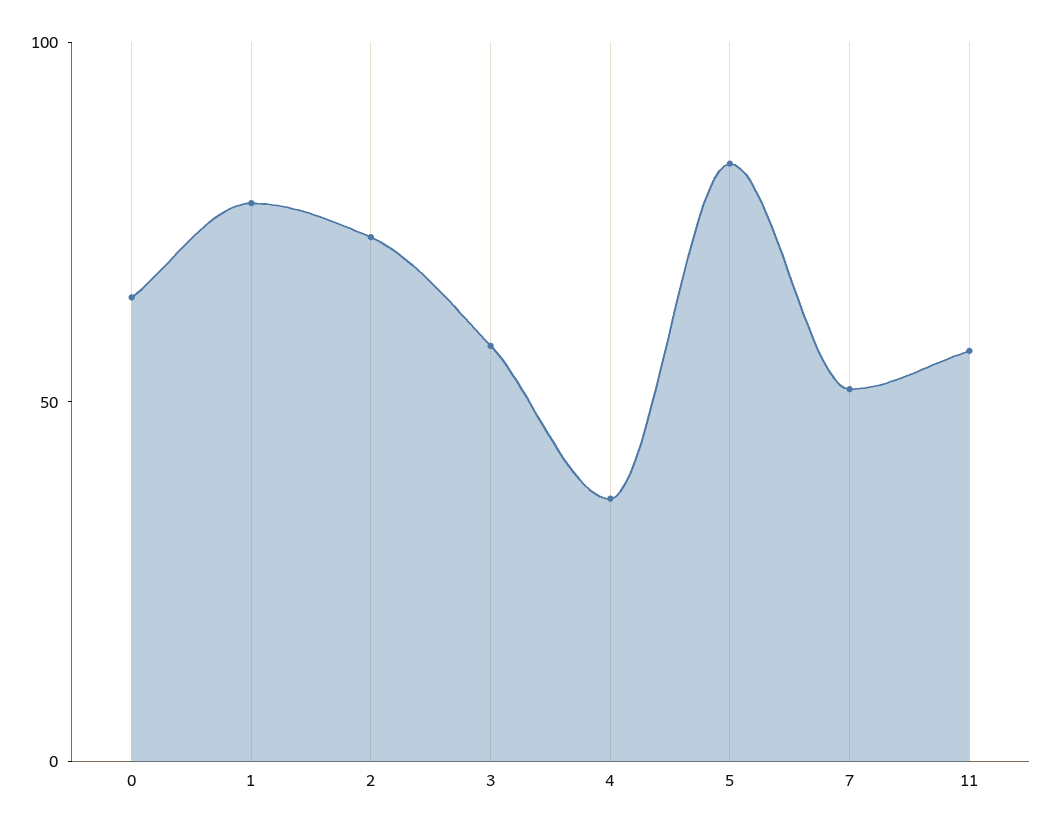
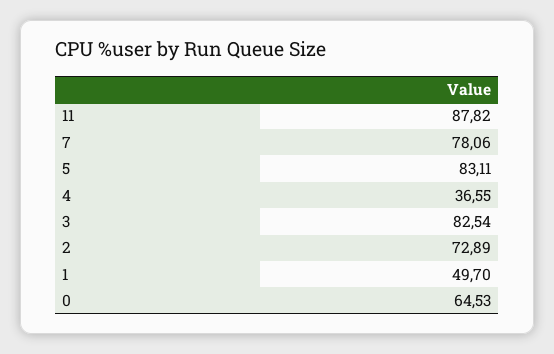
1: 80 -> 49.7
3: 60 -> 82.54
7: 50 -> 78.06
11: 60 -> 87.82

